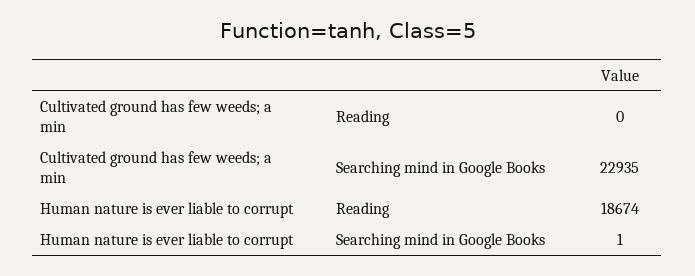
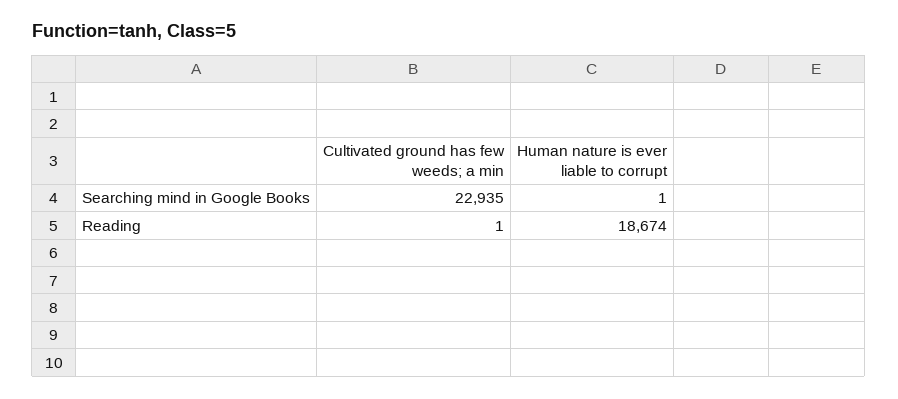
Cultivated ground has few weeds; a min, Reading: 0 -> 1

